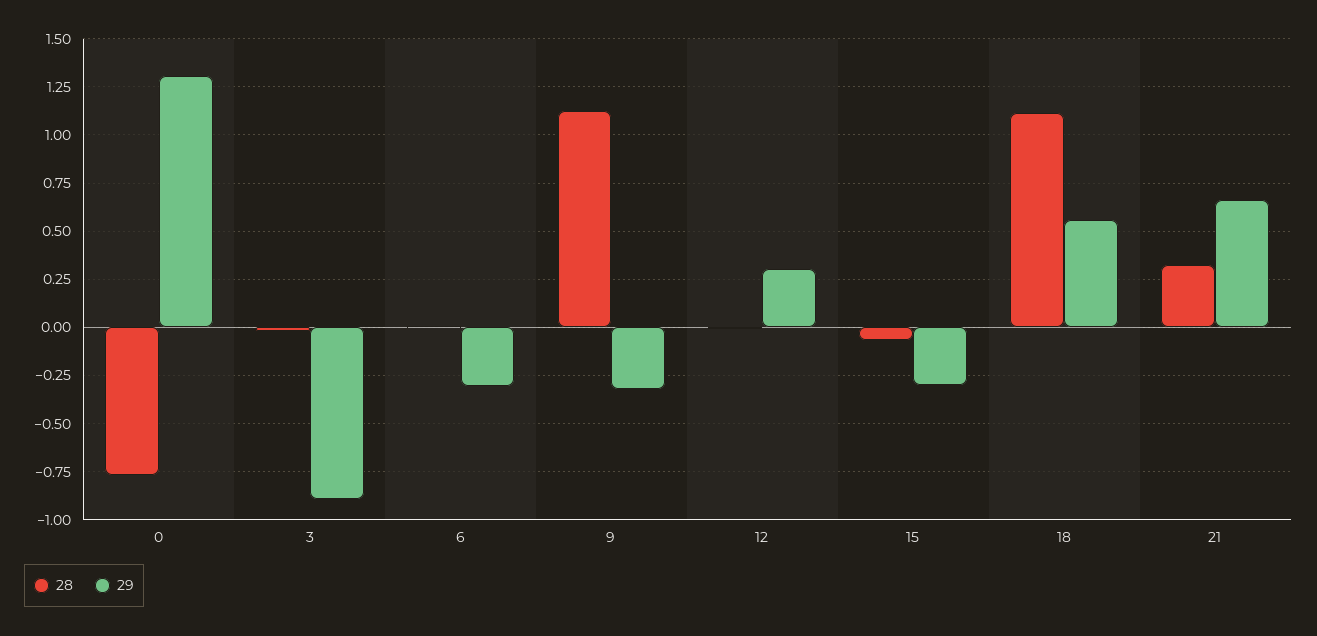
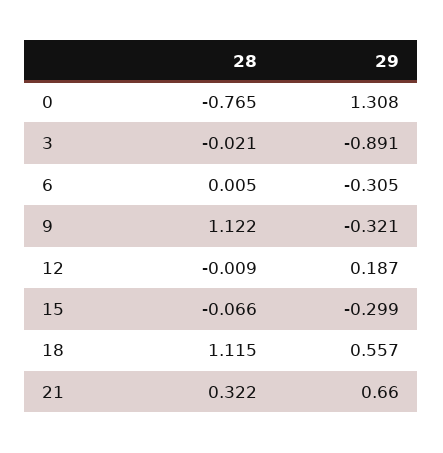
29, 12: 0.3 -> 0.187

